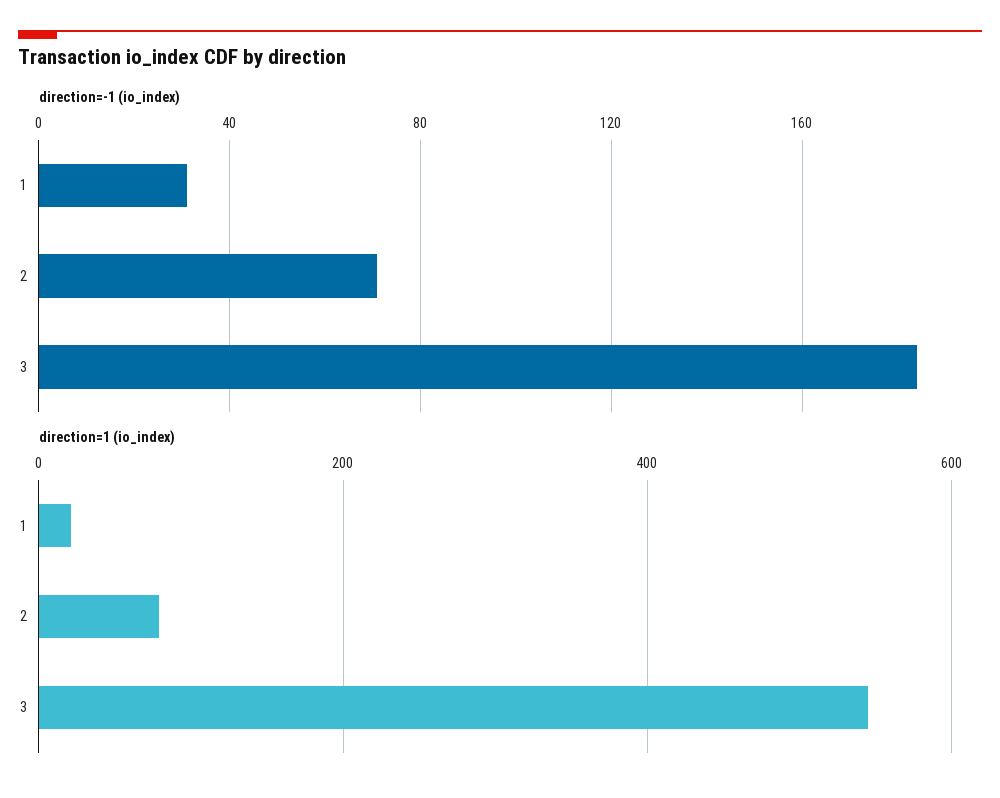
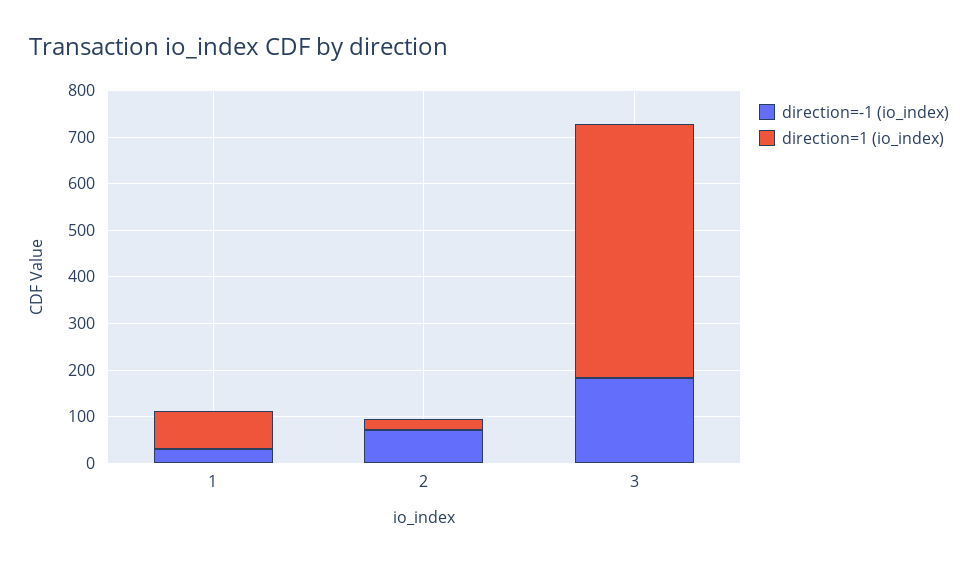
direction=1 (io_index), 1: 20 -> 80
direction=1 (io_index), 2: 80 -> 20

